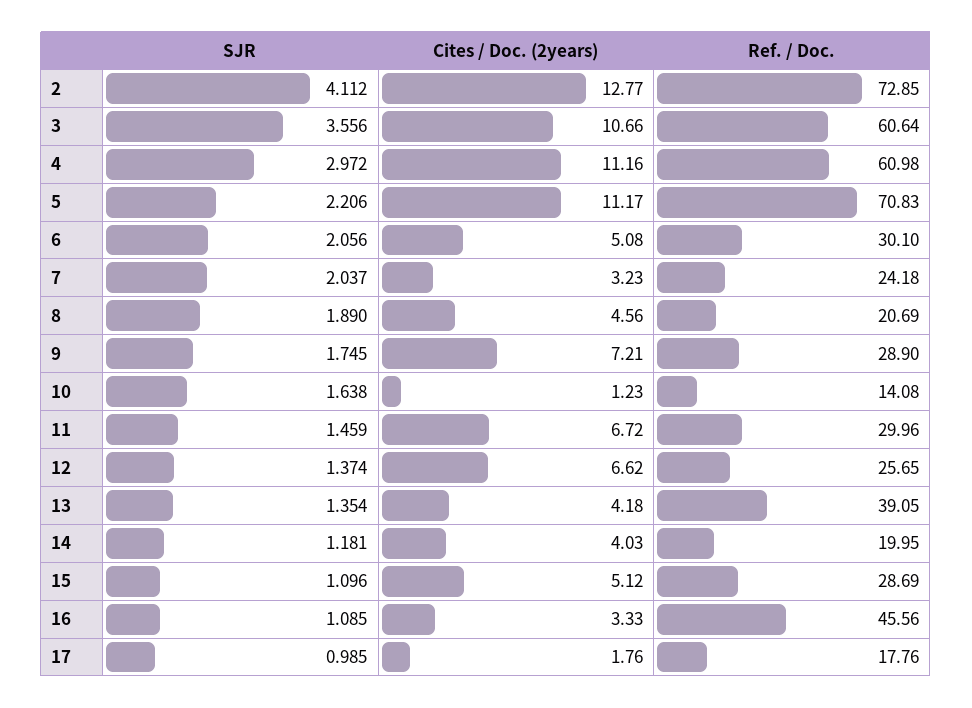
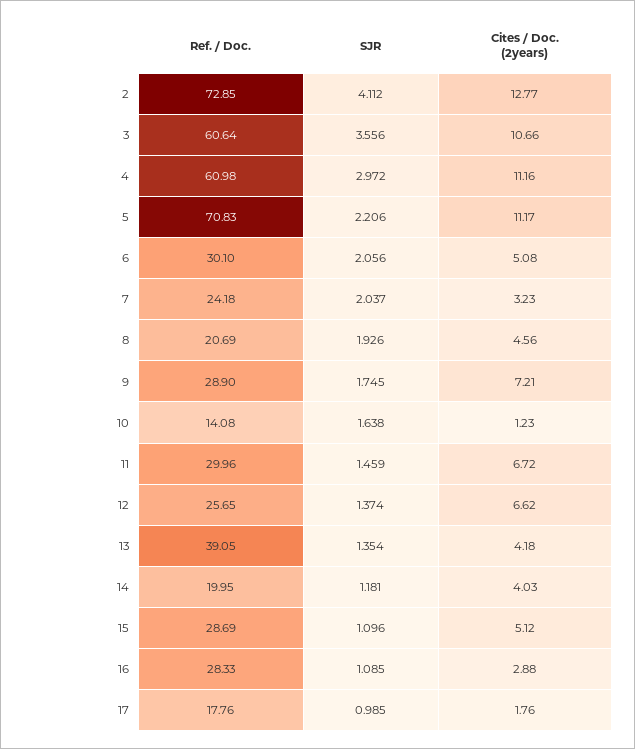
SJR, 8: 1.89 -> 1.926
Cites / Doc. (2years), 16: 3.33 -> 2.88
Ref. / Doc., 16: 45.56 -> 28.33

